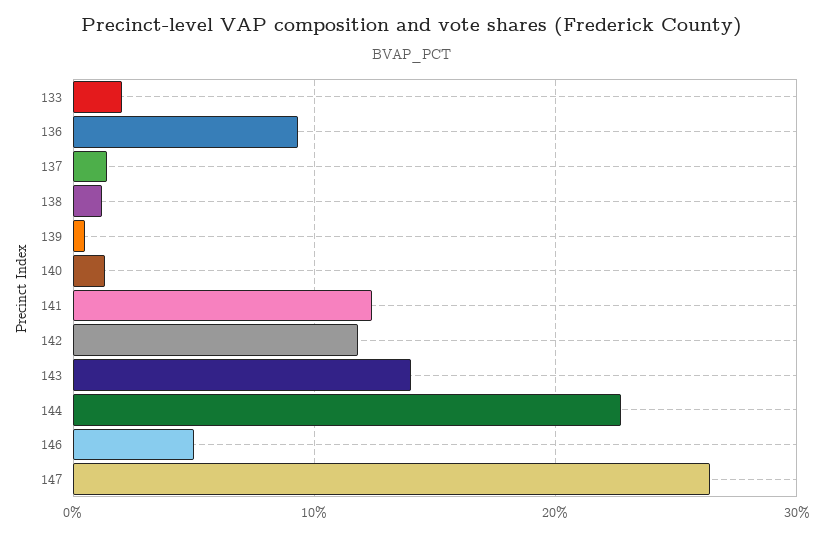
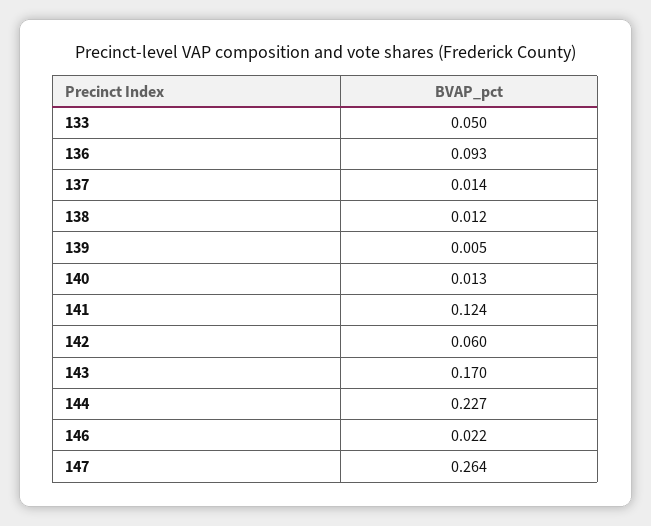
133: 0.02 -> 0.05
142: 0.12 -> 0.06
143: 0.14 -> 0.17
146: 0.05 -> 0.022

